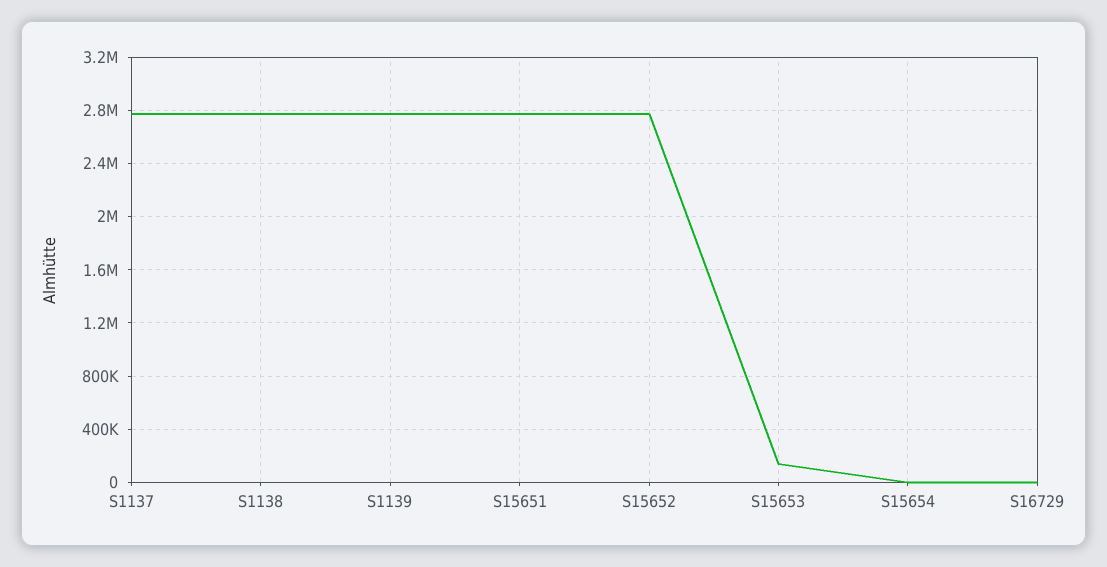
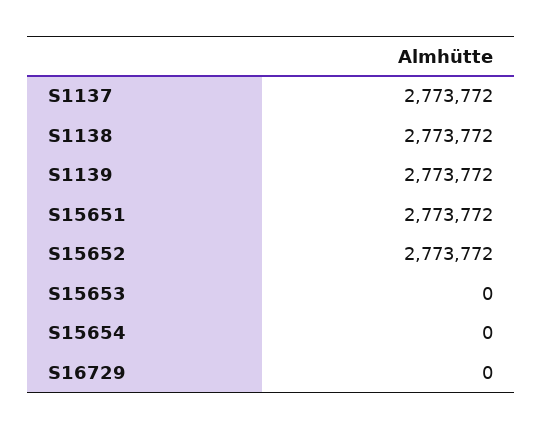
S15653: 150000 -> 0

